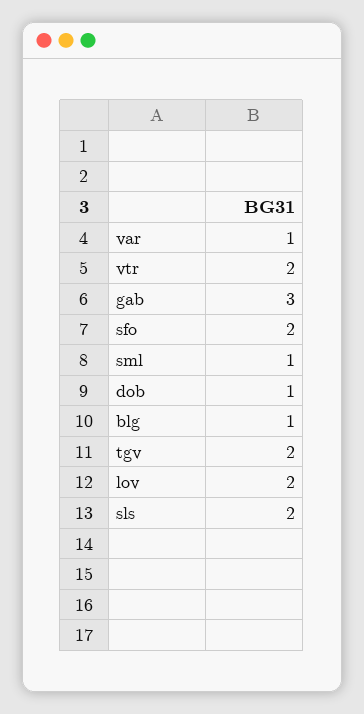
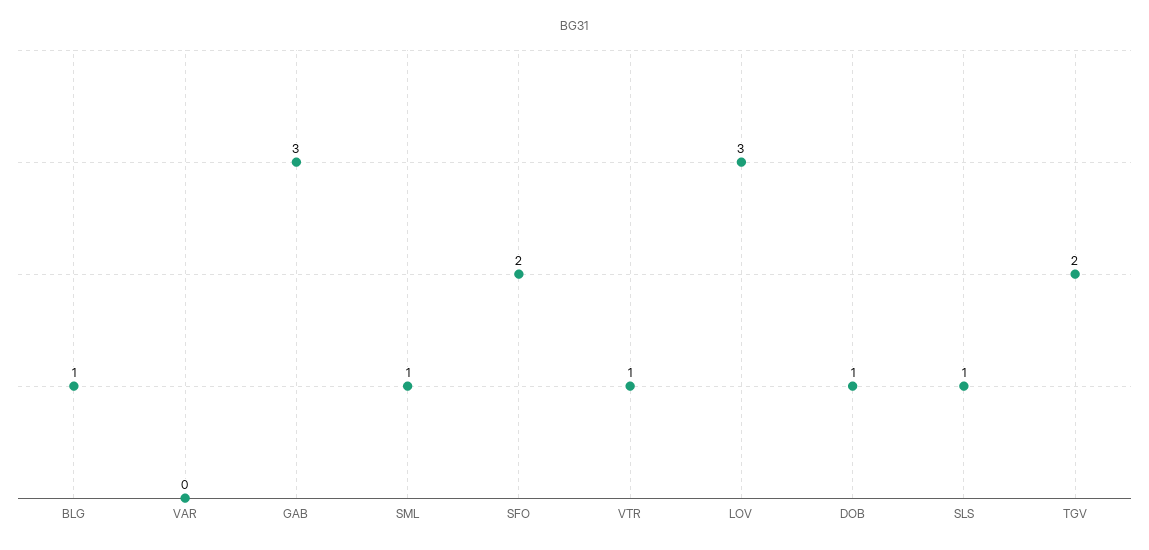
var: 1 -> 0
vtr: 2 -> 1
lov: 2 -> 3
sls: 2 -> 1

